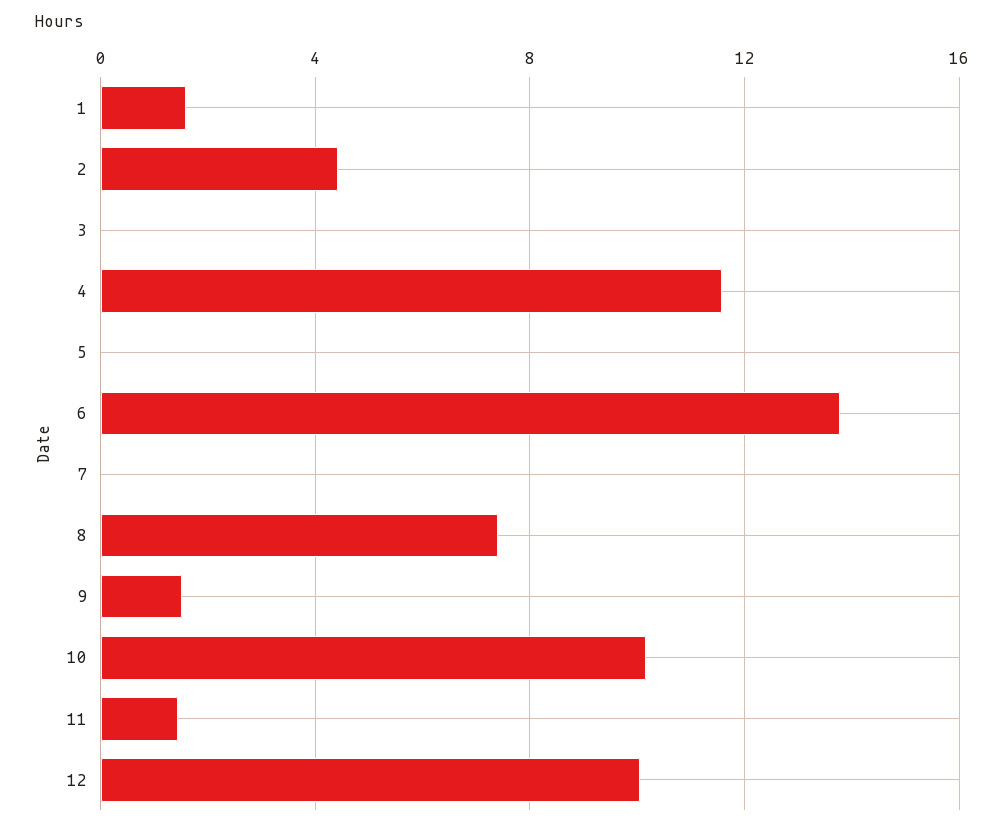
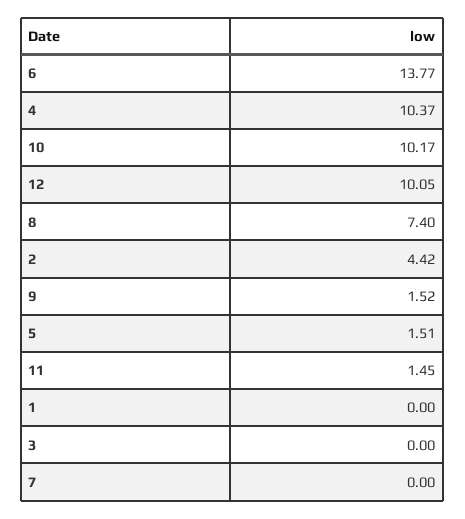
1: 1.5 -> 0
4: 11.5 -> 10.37
5: 0 -> 1.51

